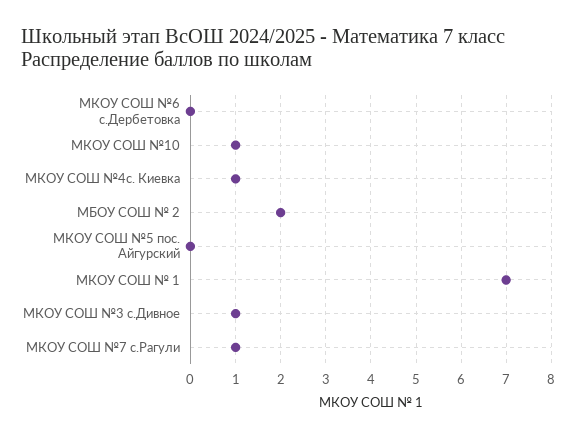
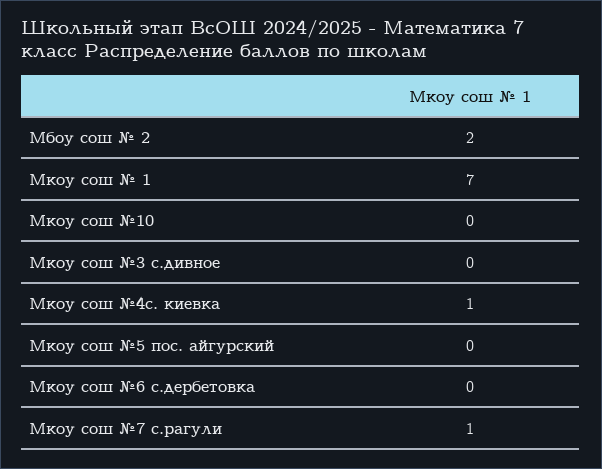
МКОУ СОШ №10: 1 -> 0
МКОУ СОШ №3 с.Дивное: 1 -> 0

